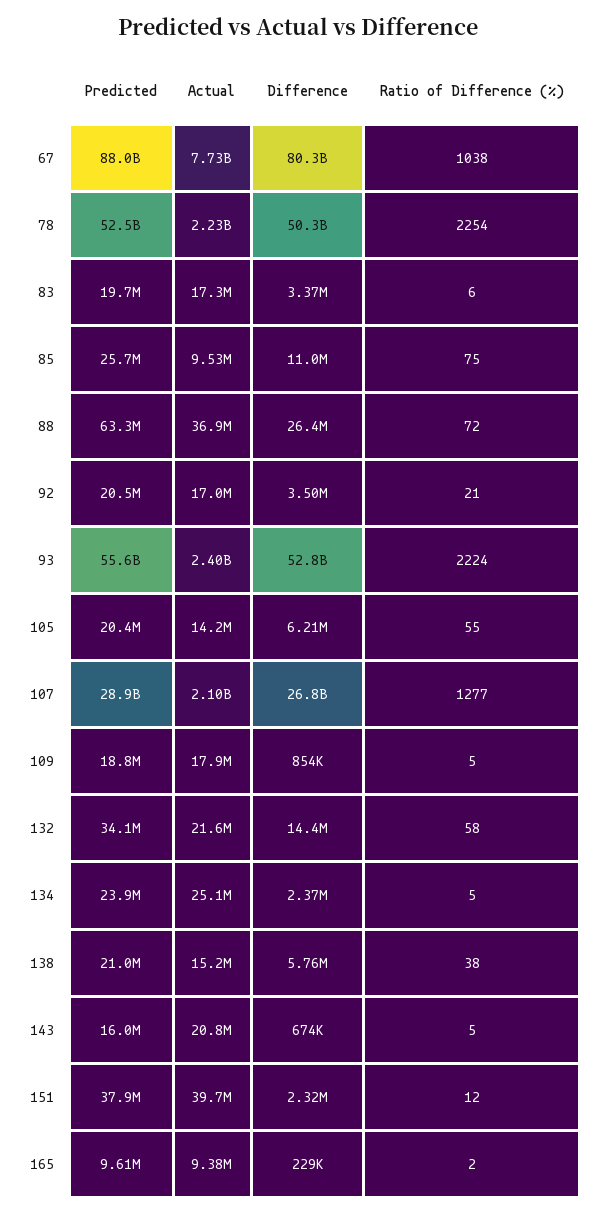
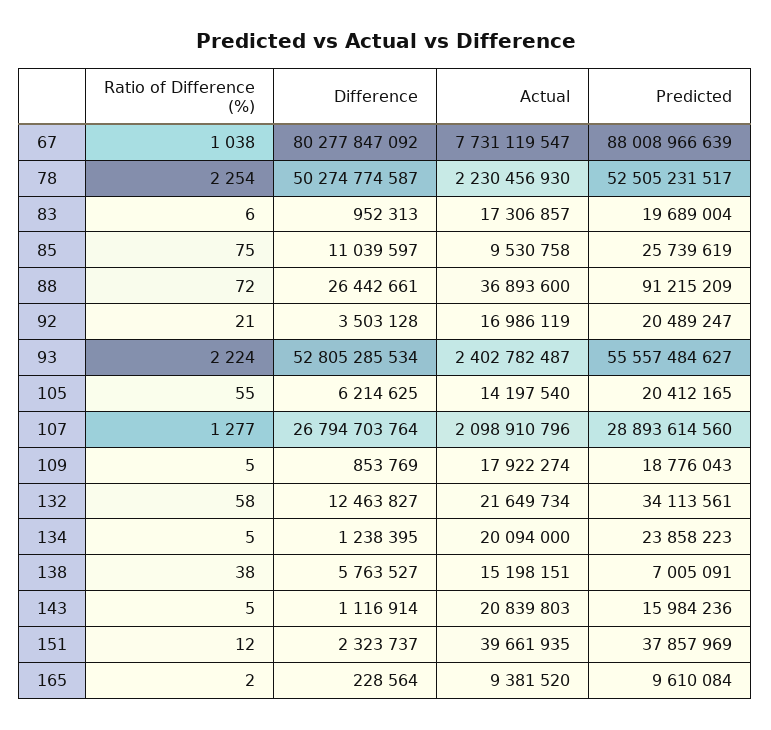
Difference, 83: 3370000 -> 952313
Predicted, 88: 63300000 -> 91215209
Difference, 132: 14400000 -> 12463827
Actual, 134: 25100000 -> 20094000
Difference, 134: 2370000 -> 1238395
Predicted, 138: 21000000 -> 7005091
Difference, 143: 674000 -> 1116914

